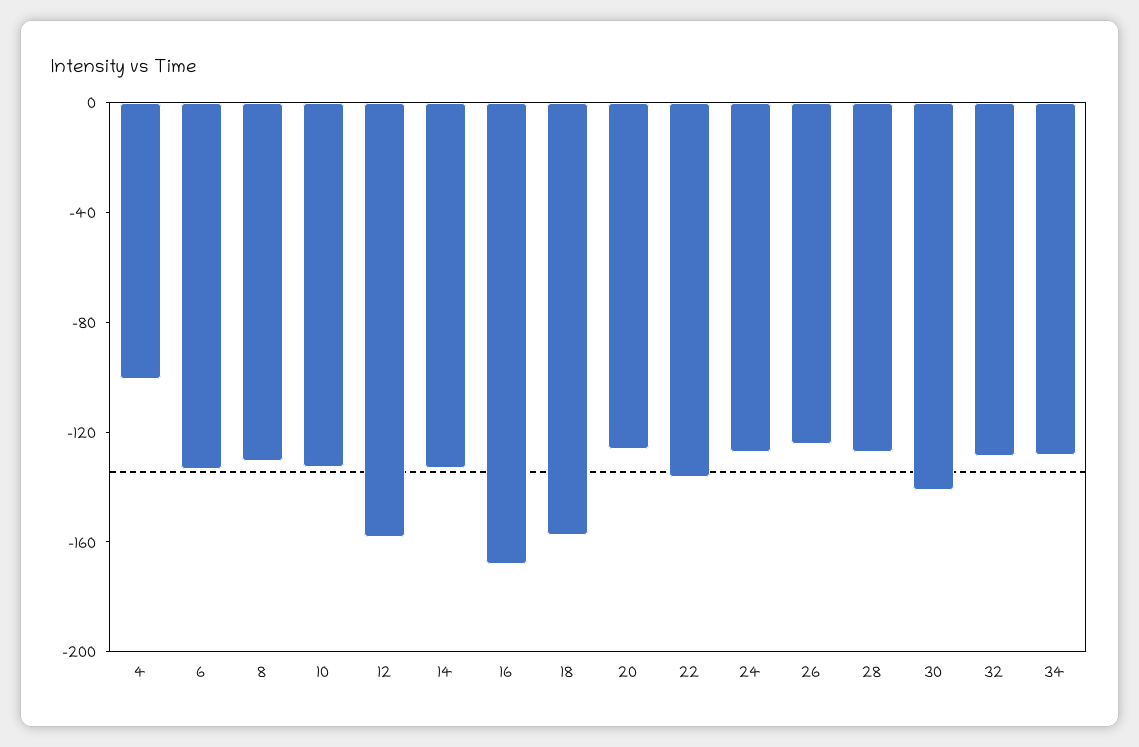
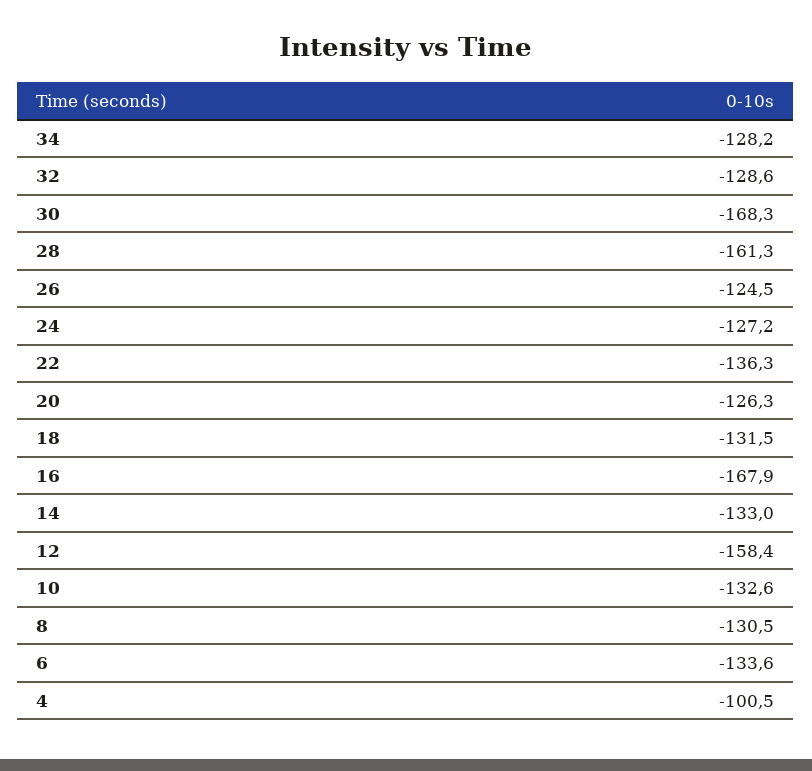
18: -160 -> -131.5
28: -130 -> -161.3
30: -140 -> -168.3

